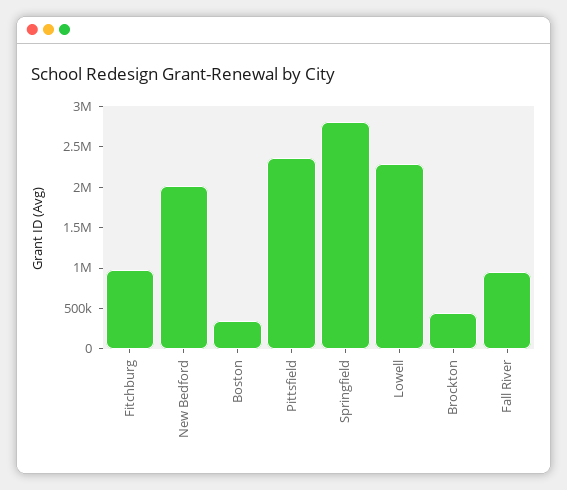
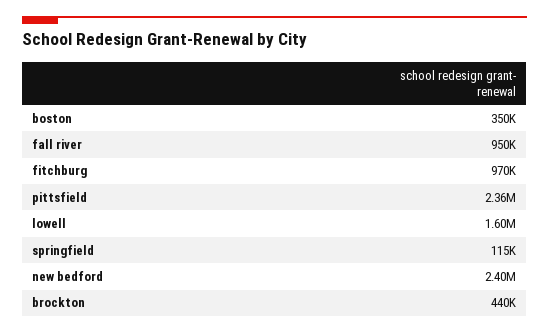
New Bedford: 2000000 -> 2400000
Springfield: 2800000 -> 115000
Lowell: 2300000 -> 1600000

